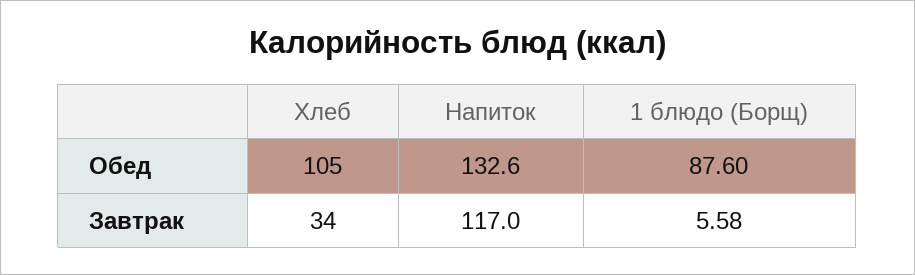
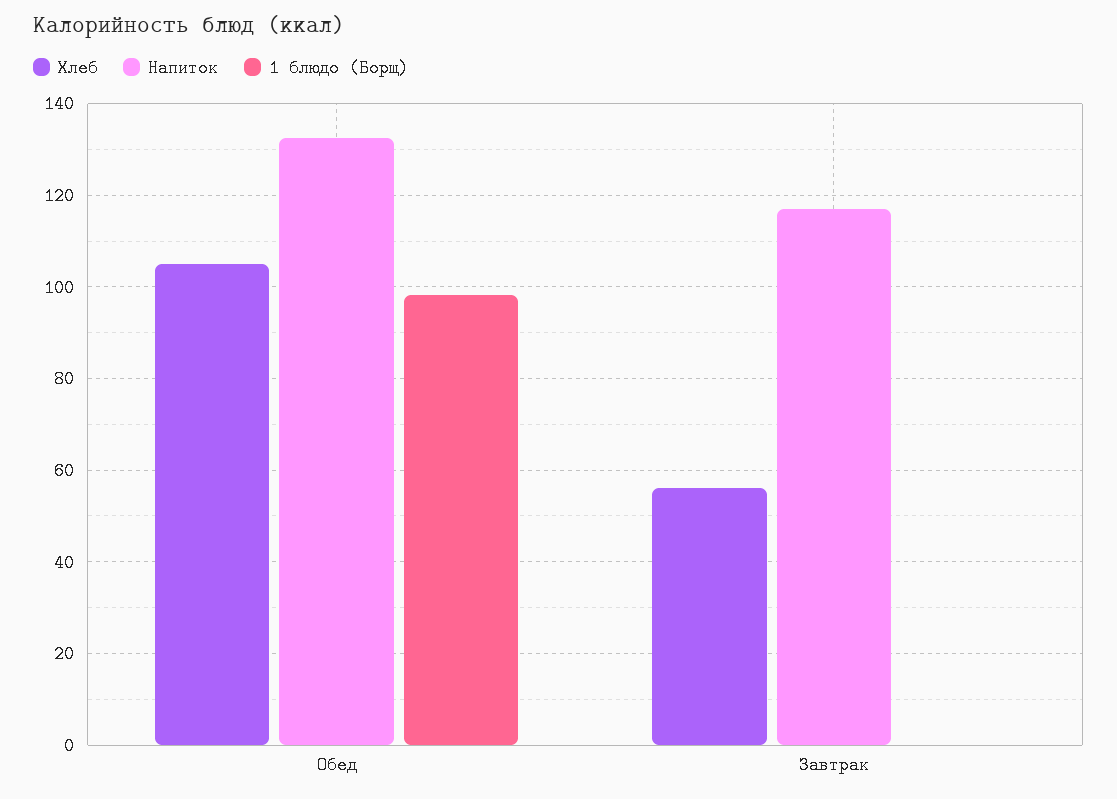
1 блюдо (Борщ), Обед: 87.6 -> 98
Хлеб, Завтрак: 34 -> 56
1 блюдо (Борщ), Завтрак: 5.58 -> 0

